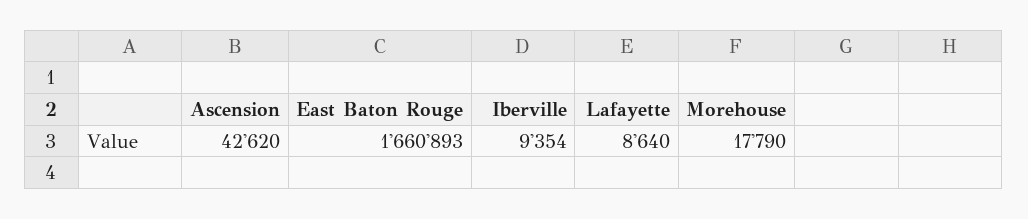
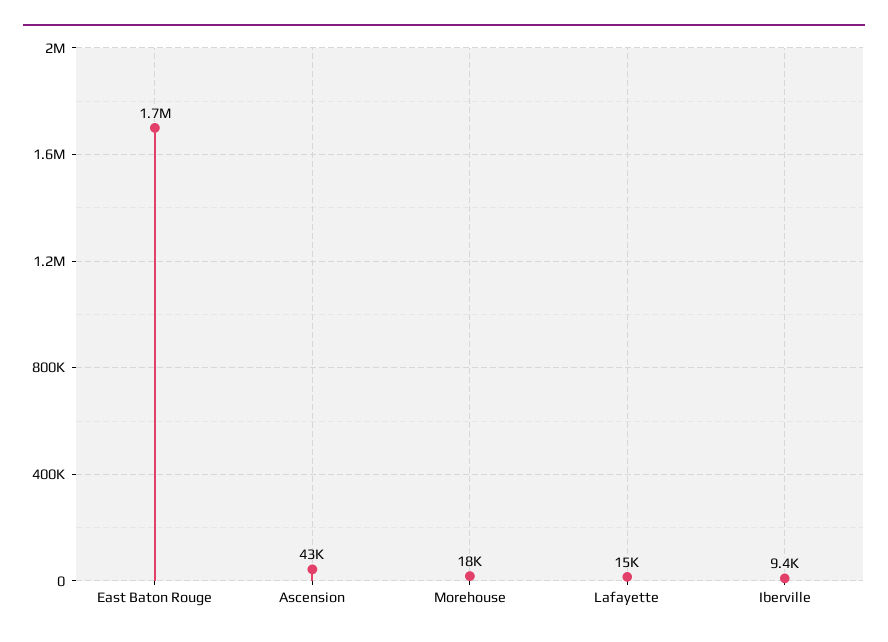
Lafayette: 8640 -> 15000

